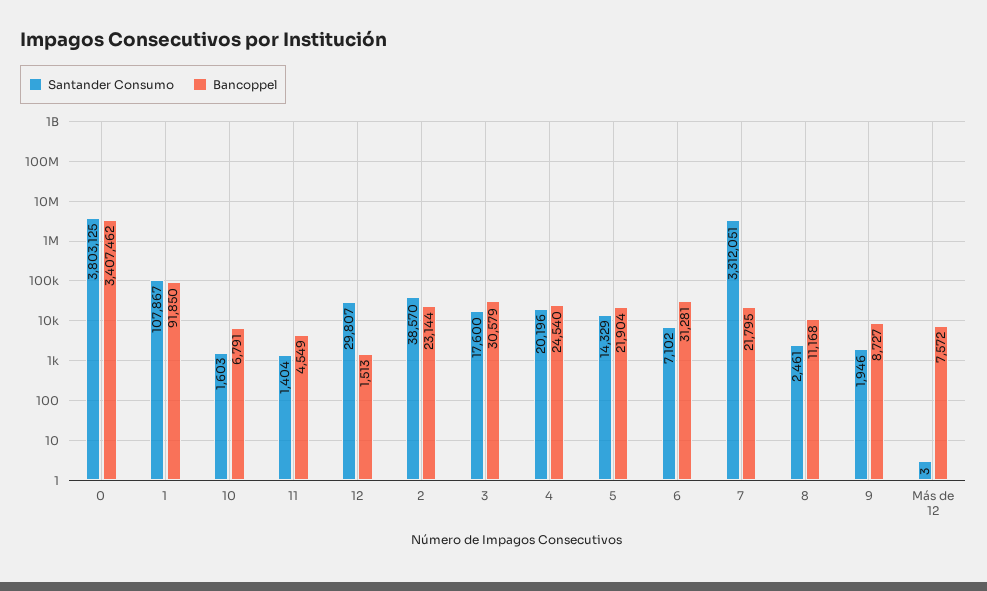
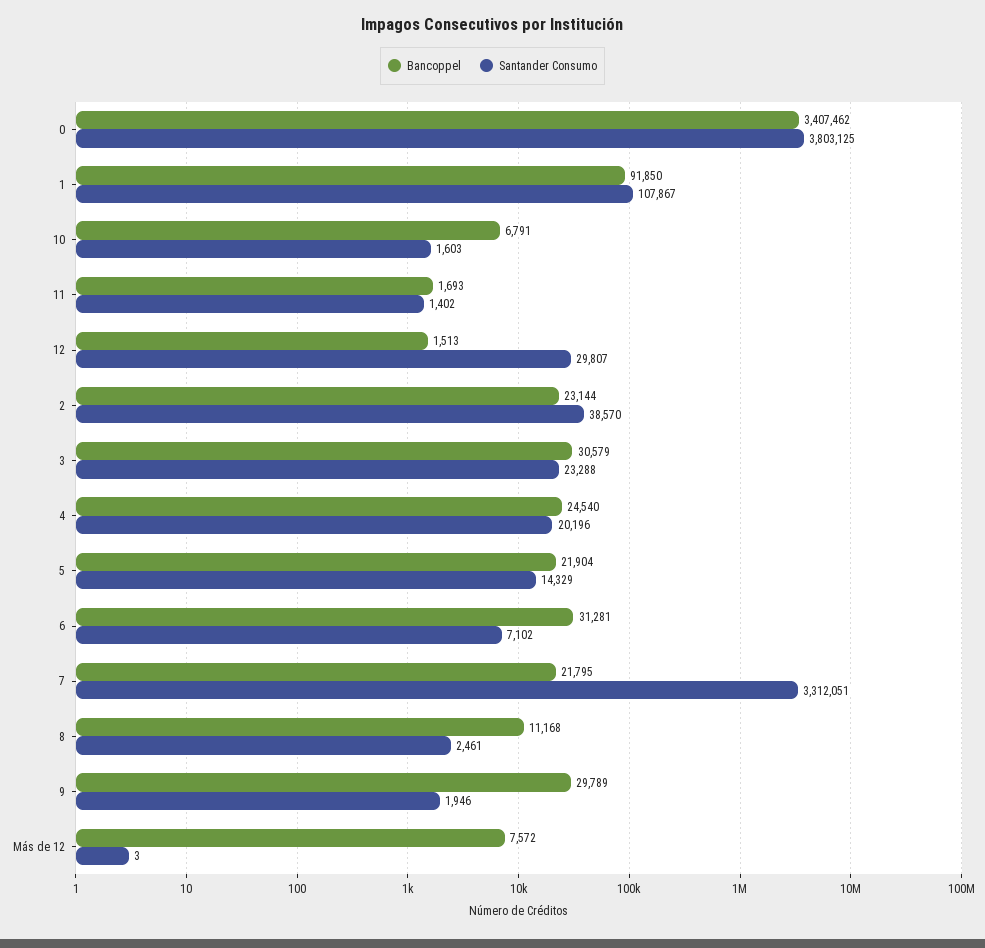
Santander Consumo, 11: 1404 -> 1402
Bancoppel, 11: 4549 -> 1693
Santander Consumo, 3: 17600 -> 23288
Bancoppel, 9: 8727 -> 29789

